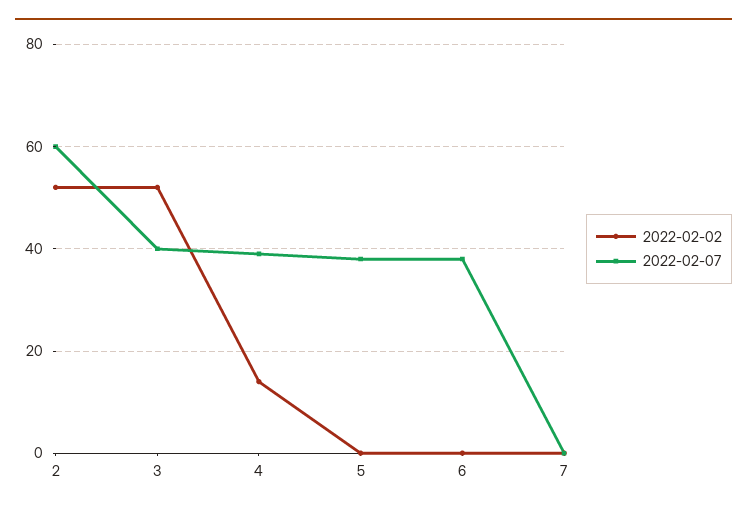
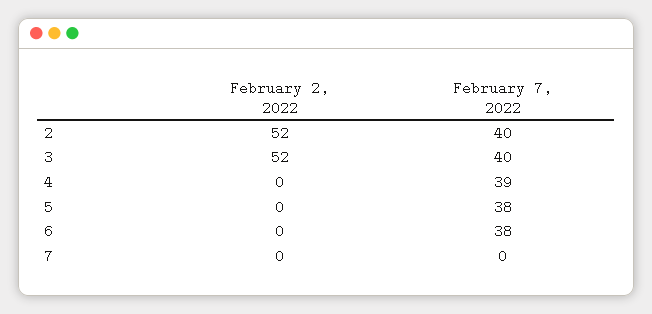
2022-02-07, 2: 60 -> 40
2022-02-02, 4: 15 -> 0

